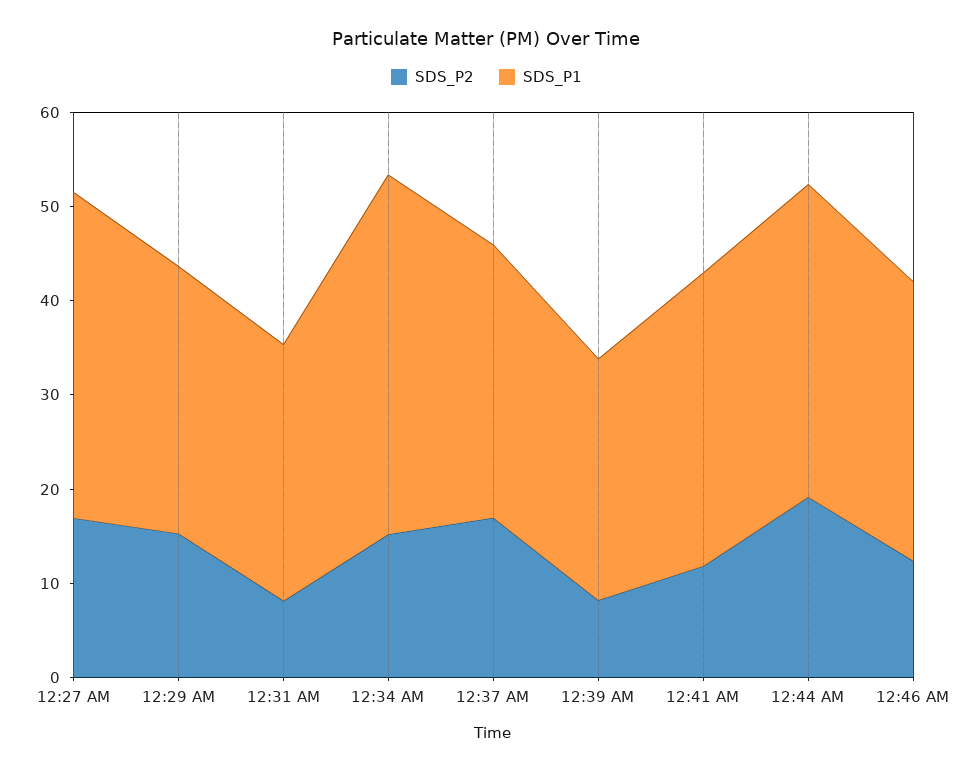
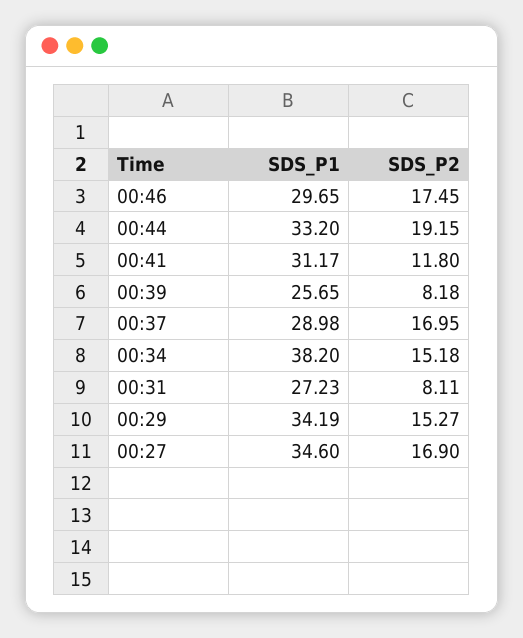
SDS_P1, 12:29 AM: 28 -> 34.19
SDS_P2, 12:46 AM: 12 -> 17.45

